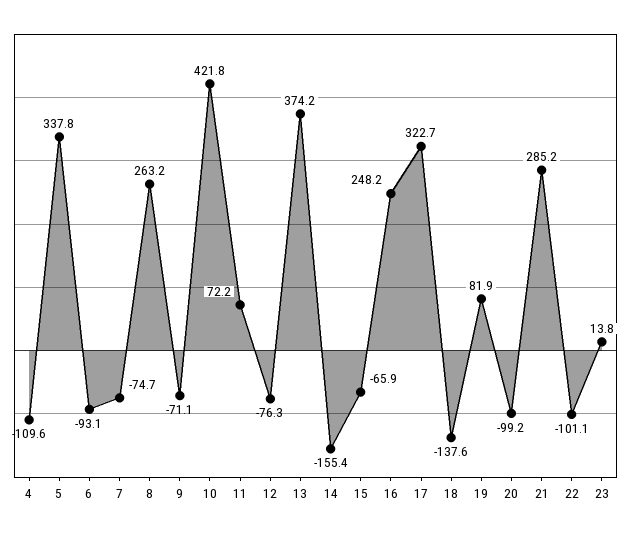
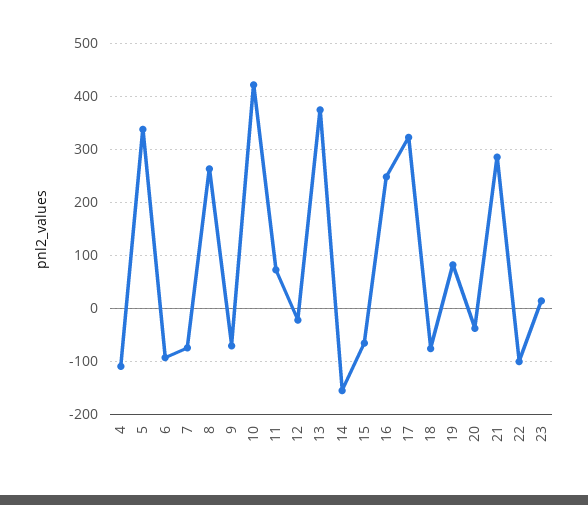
12: -76.3 -> -20
18: -137.6 -> -80
20: -99.2 -> -40

